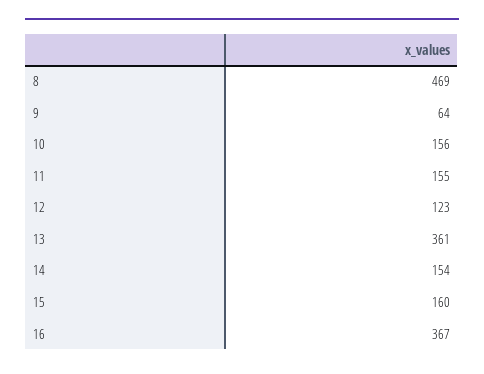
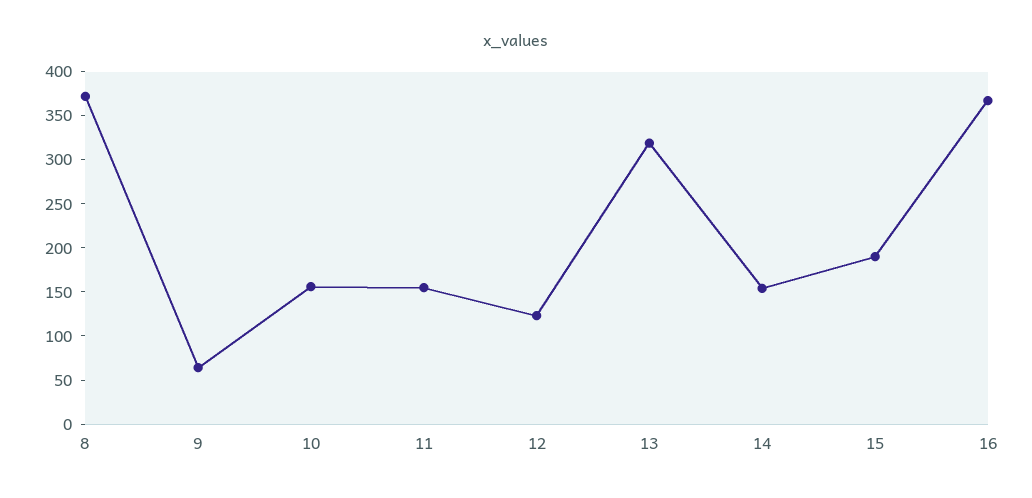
8: 469 -> 370
13: 361 -> 320
15: 160 -> 190

